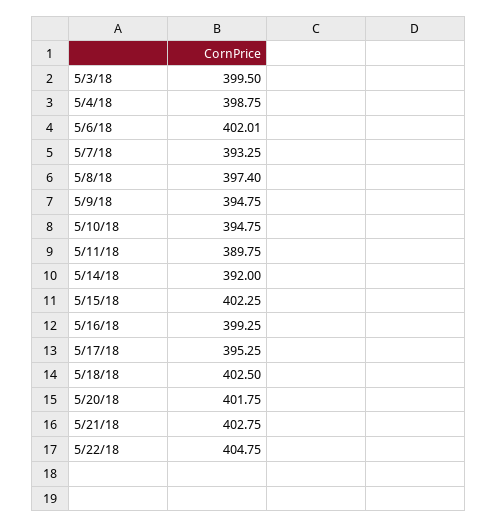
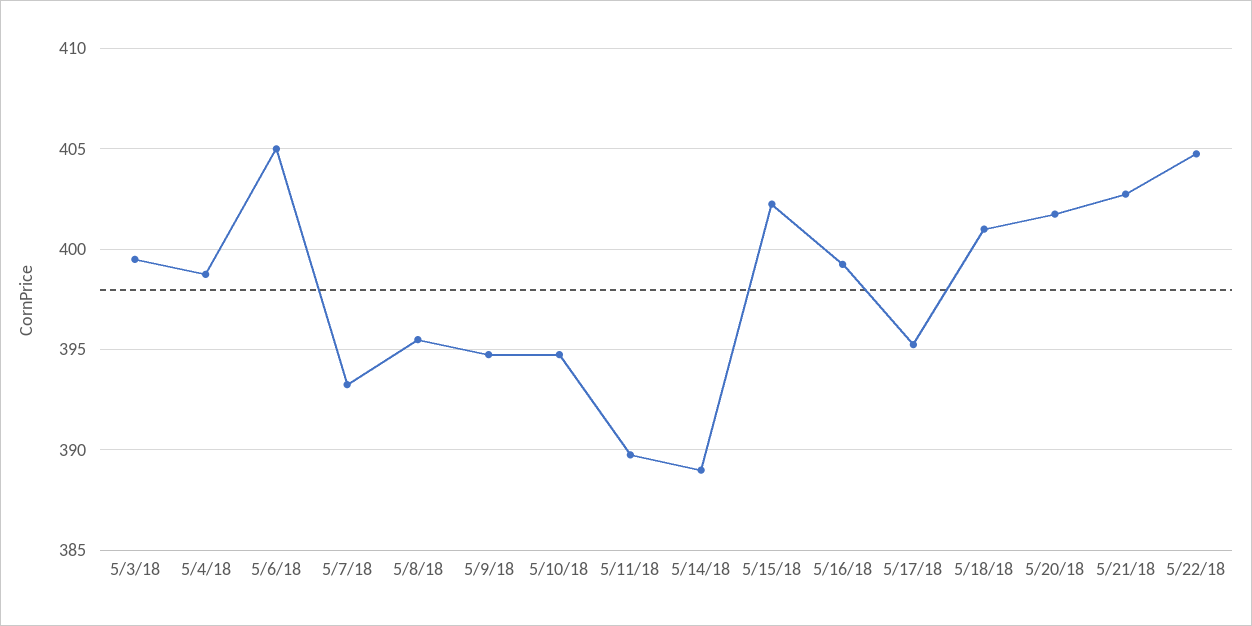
5/6/18: 402.01 -> 405
5/8/18: 397.4 -> 395.5
5/14/18: 392 -> 389
5/18/18: 402.5 -> 401

